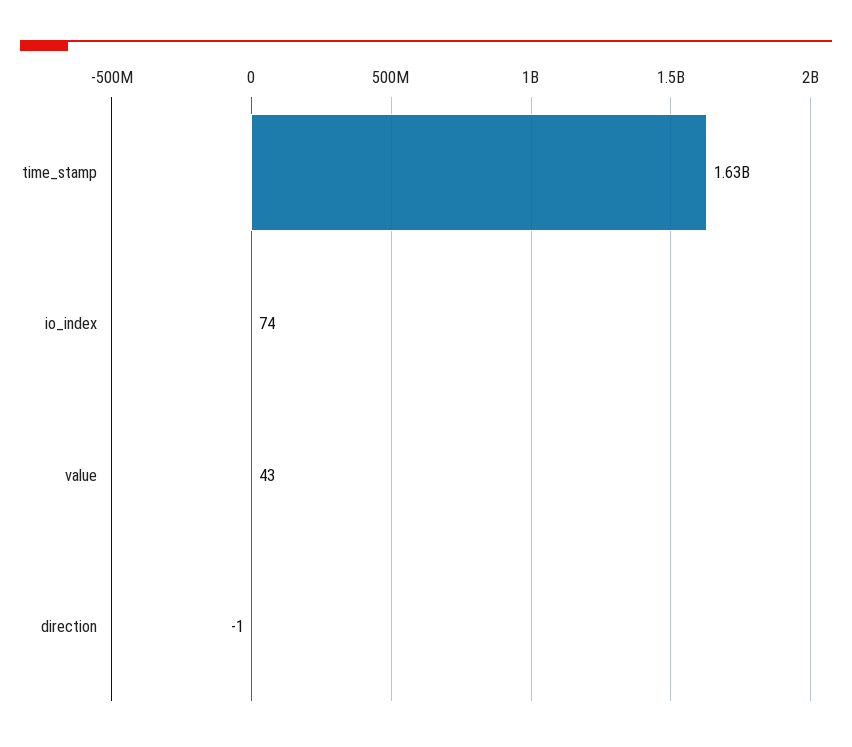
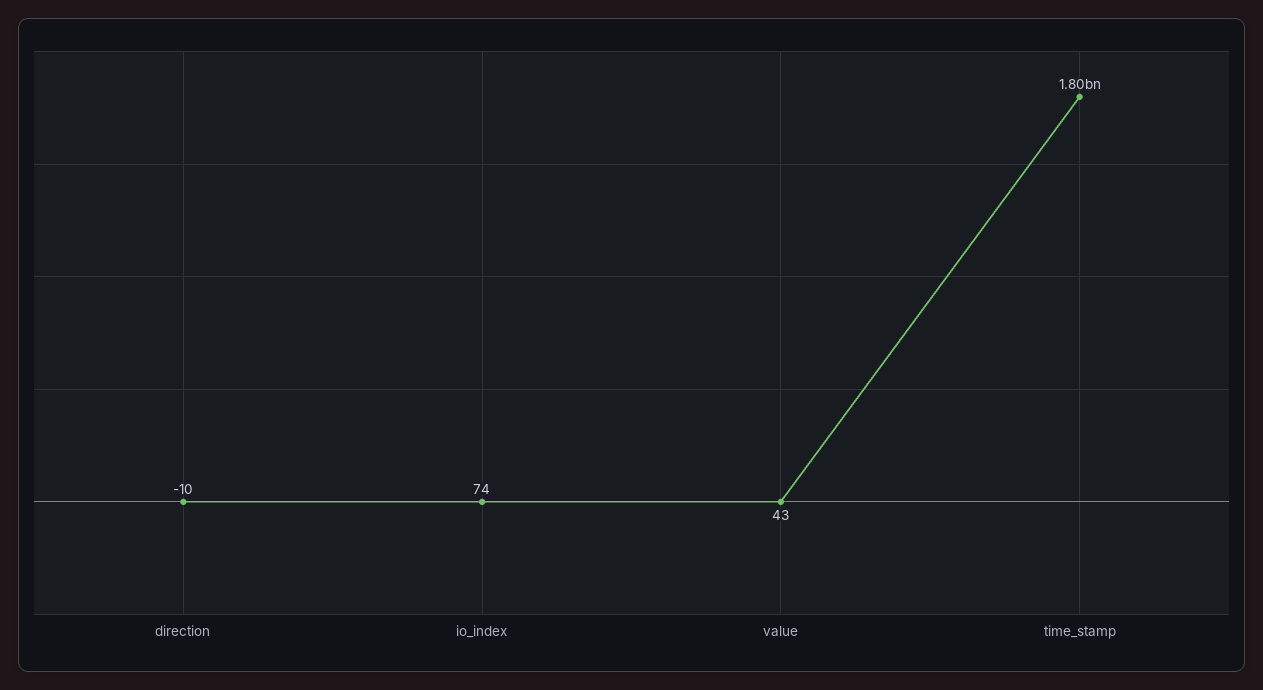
time_stamp: 1630000000 -> 1800000000
direction: -1 -> -10

